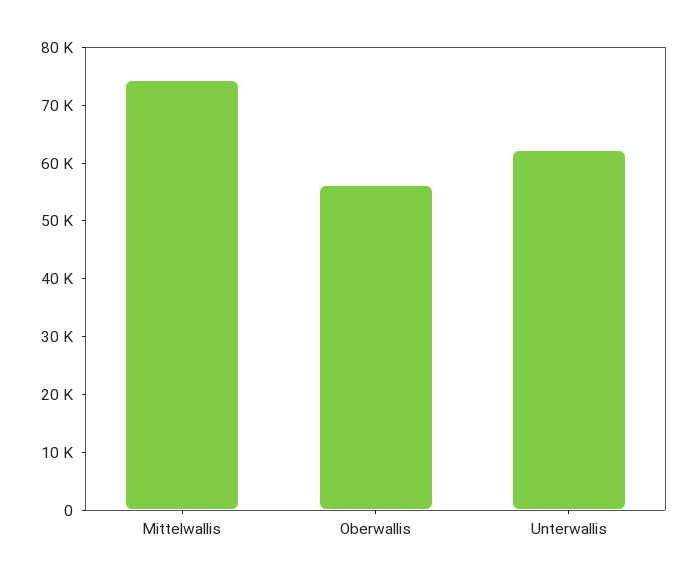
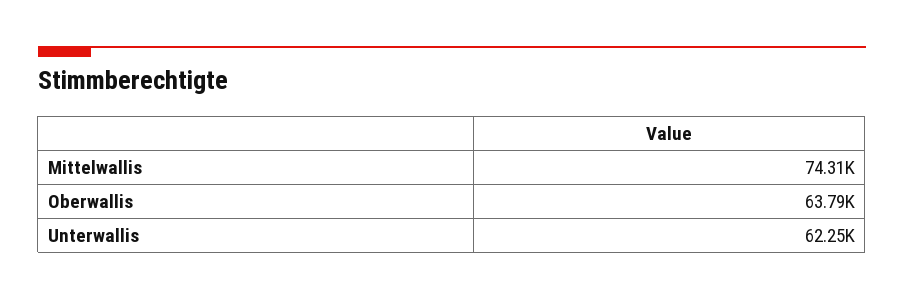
Oberwallis: 56000 -> 63790

